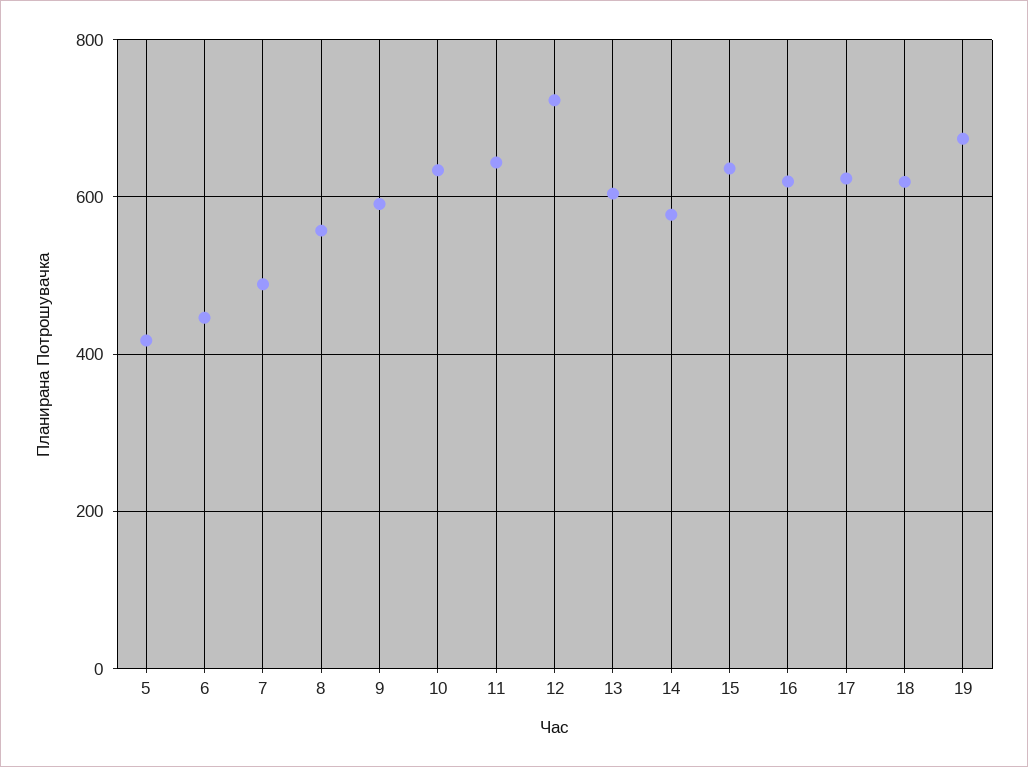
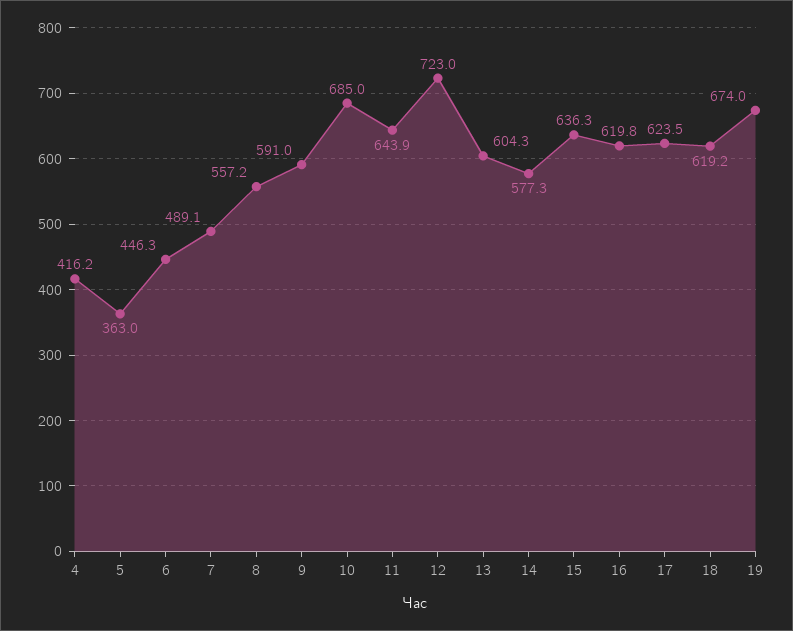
5: 420 -> 363
10: 640 -> 685
4: none -> 416.2

